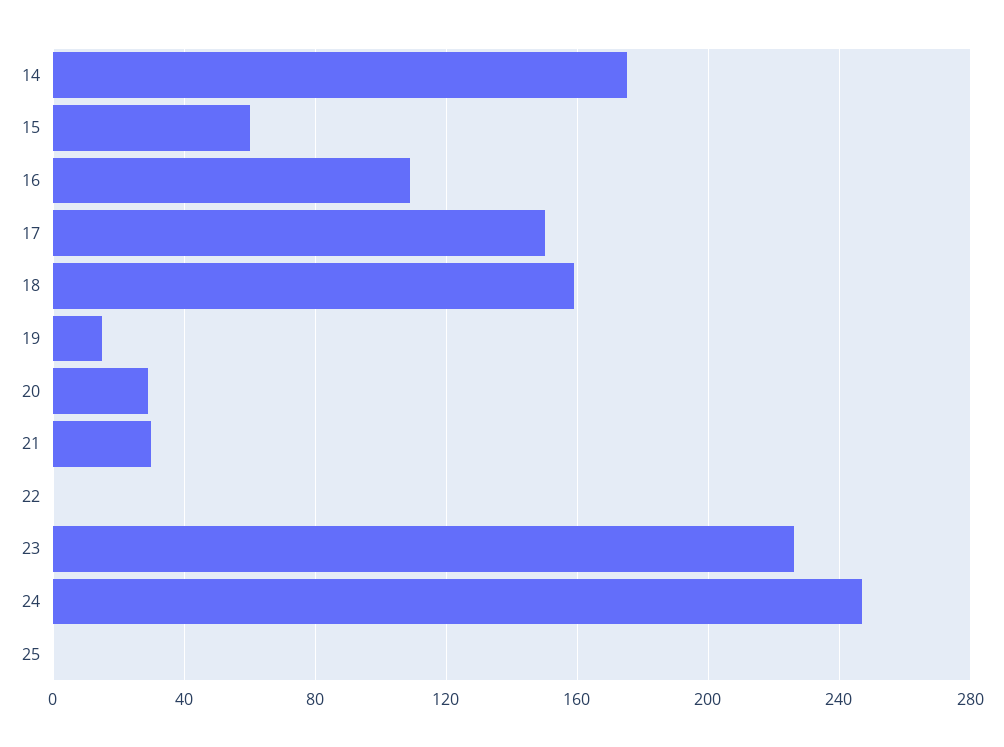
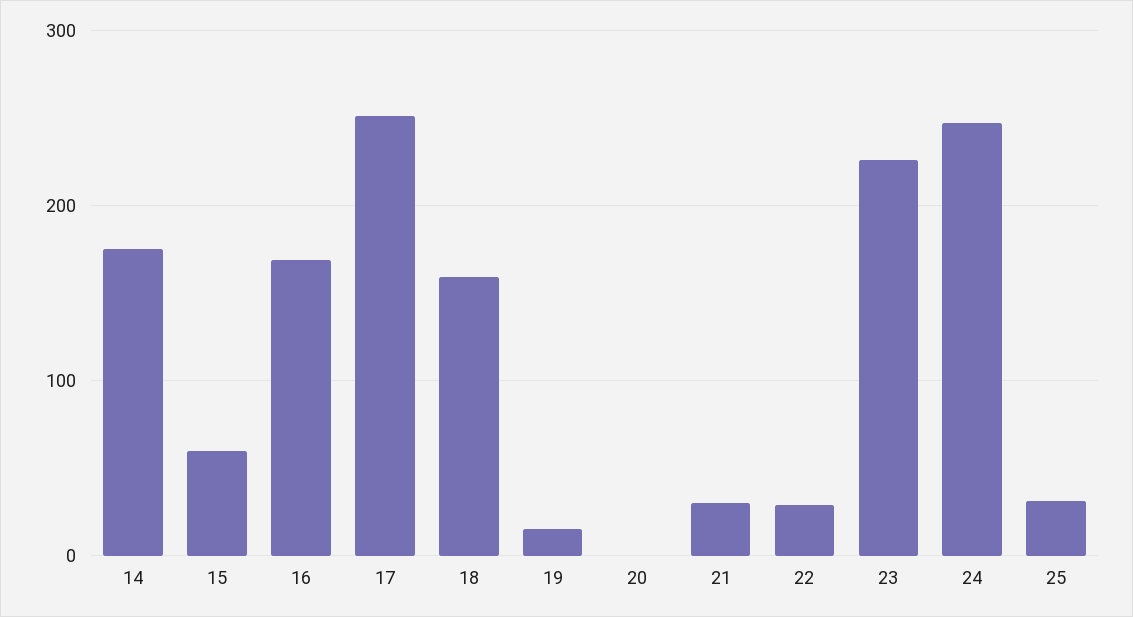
16: 110 -> 170
17: 150 -> 250
20: 30 -> 0
22: 0 -> 30
25: 0 -> 30

